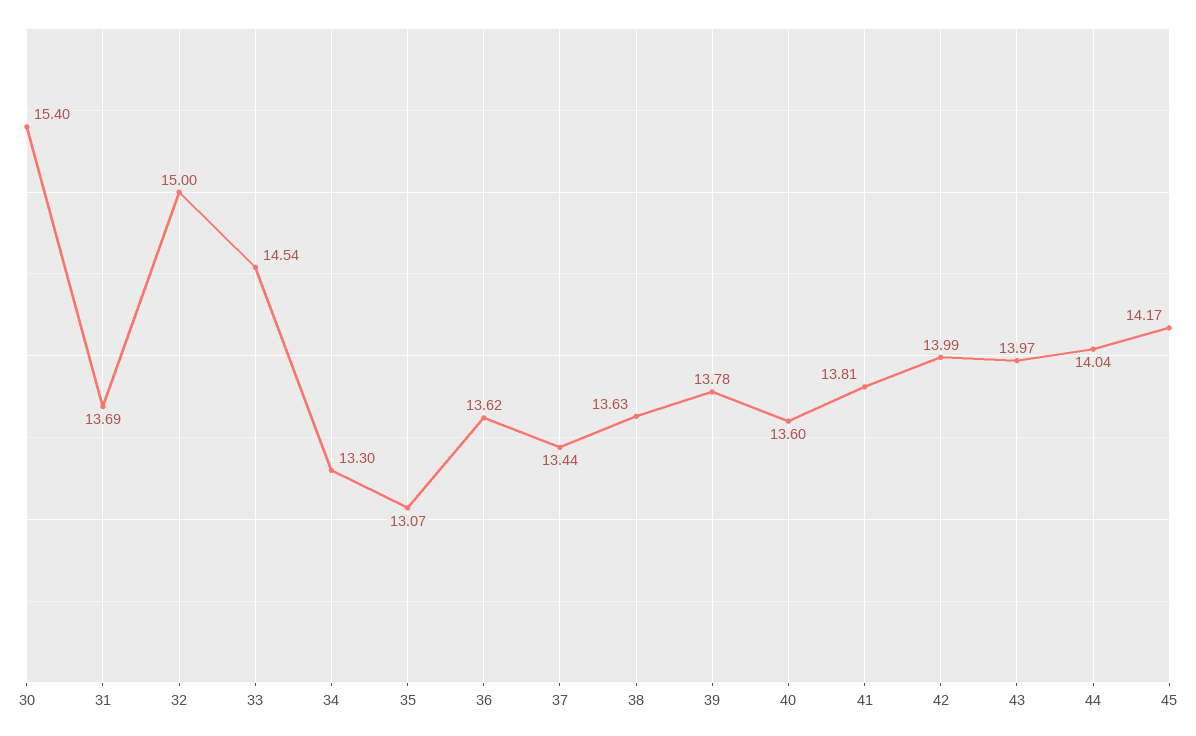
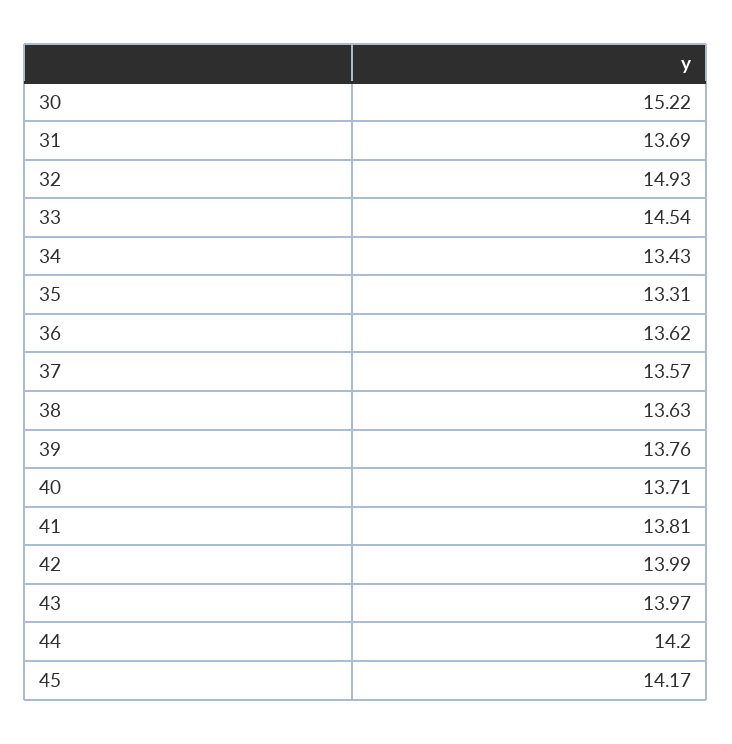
30: 15.4 -> 15.22
32: 15 -> 14.93
34: 13.3 -> 13.43
35: 13.07 -> 13.31
37: 13.44 -> 13.57
39: 13.78 -> 13.76
40: 13.6 -> 13.71
44: 14.04 -> 14.2

